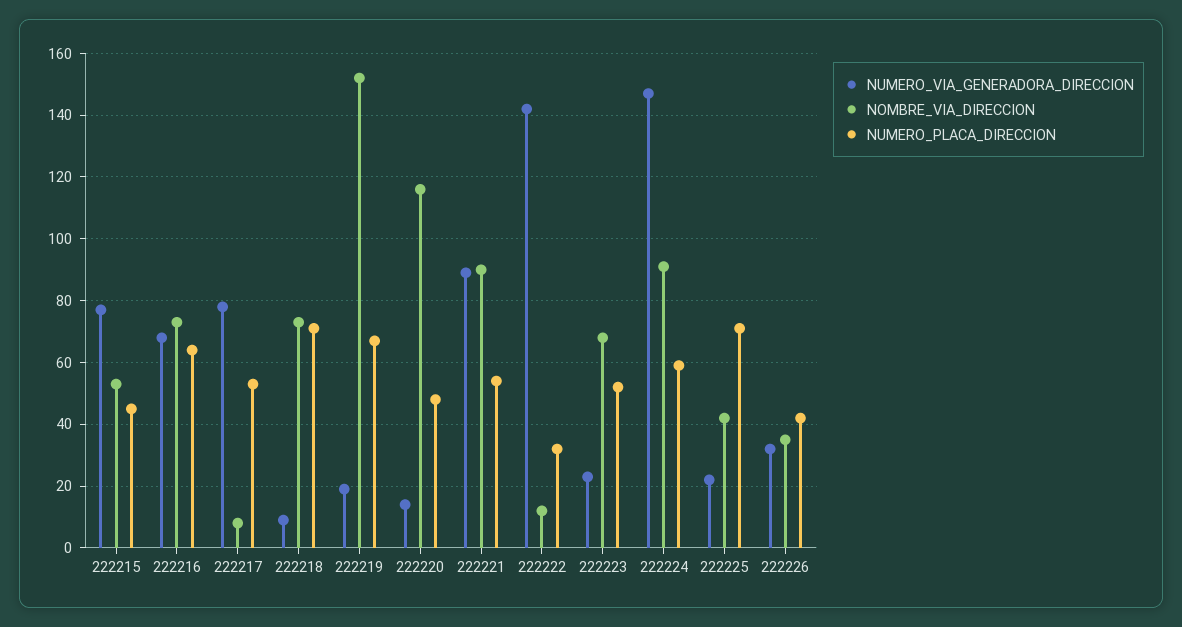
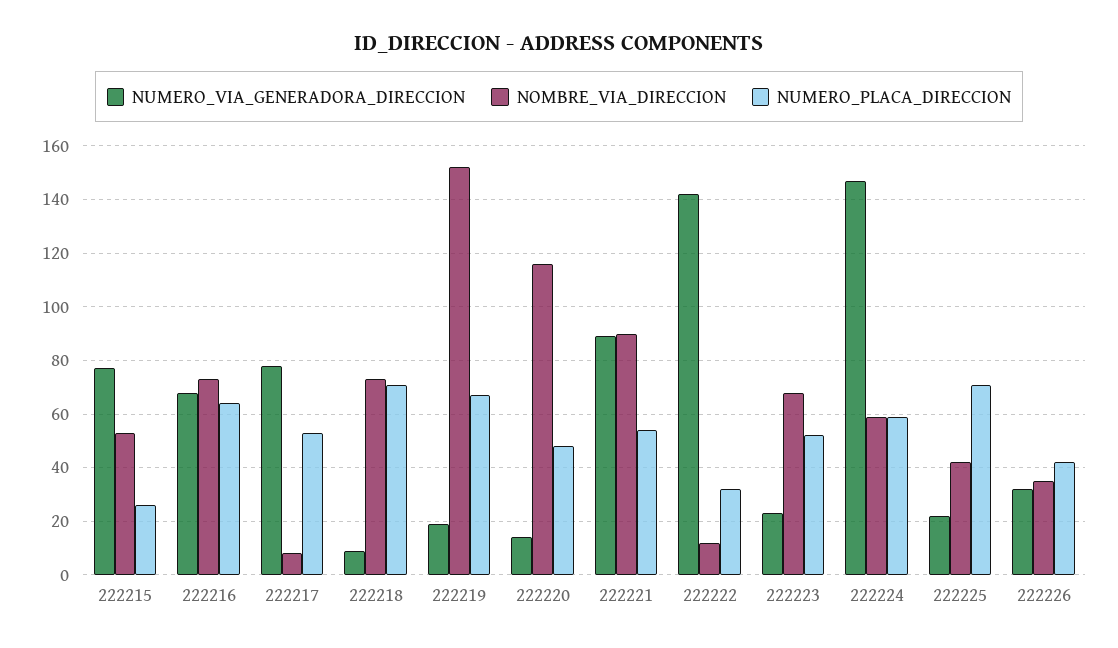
NUMERO_PLACA_DIRECCION, 222215: 45 -> 25
NOMBRE_VIA_DIRECCION, 222224: 90 -> 60

